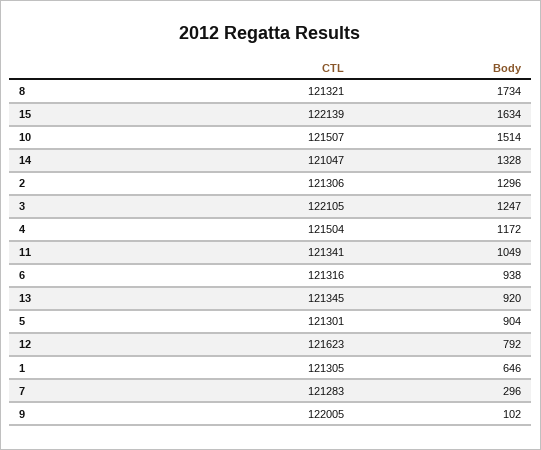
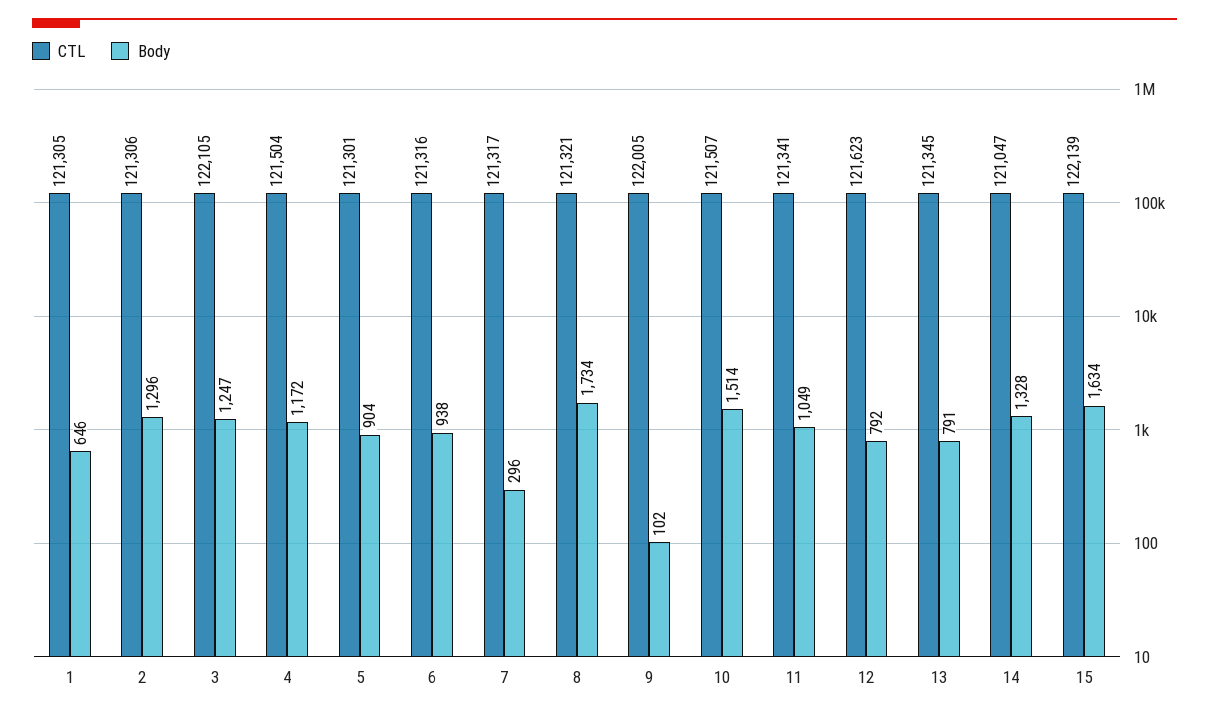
Body, 13: 920 -> 791
CTL, 7: 121283 -> 121317

